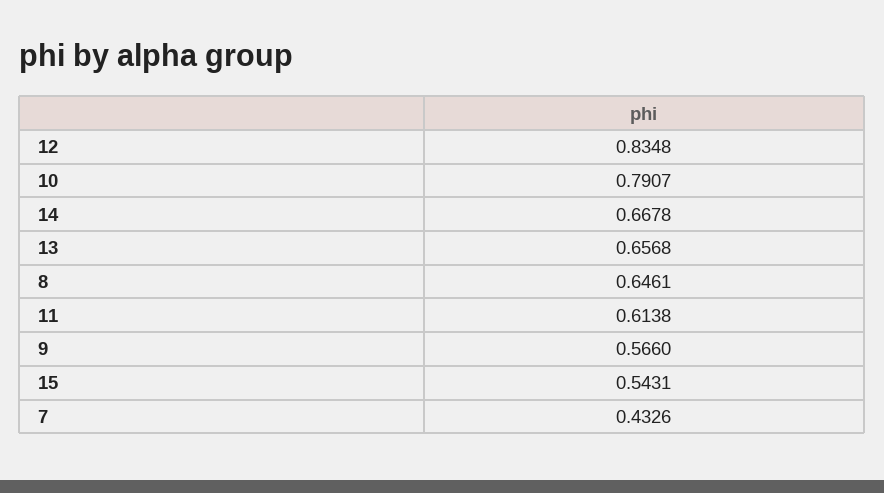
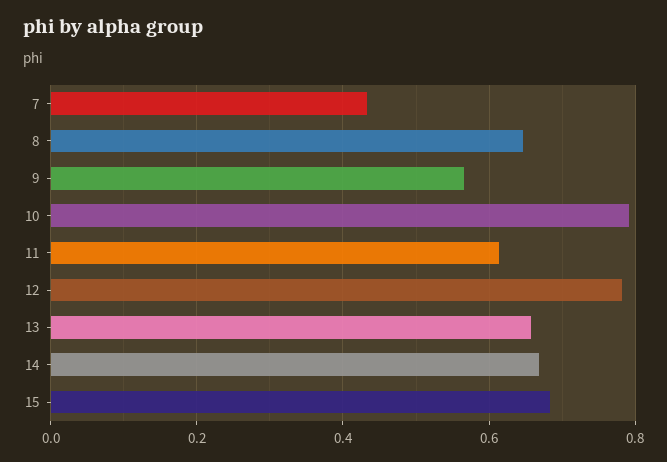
12: 0.8348 -> 0.78
15: 0.5431 -> 0.68

